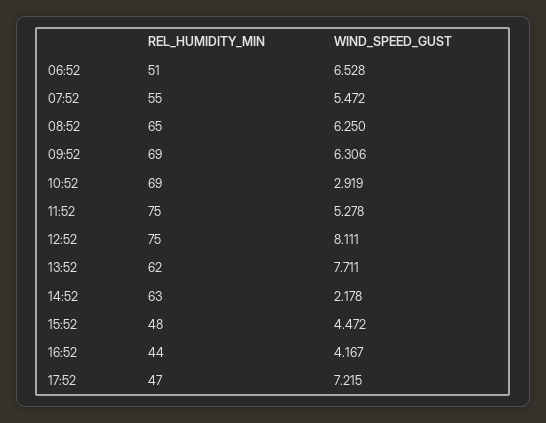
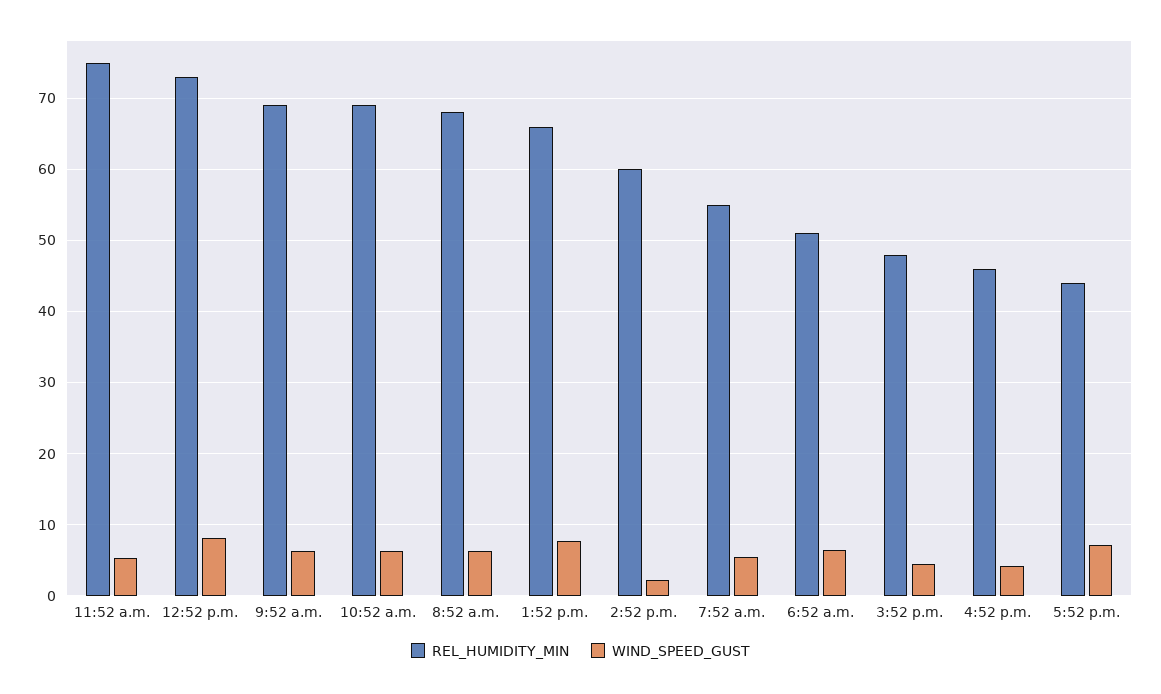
REL_HUMIDITY_MIN, 08:52: 65 -> 68
WIND_SPEED_GUST, 10:52: 2.919 -> 6
REL_HUMIDITY_MIN, 12:52: 75 -> 73
REL_HUMIDITY_MIN, 13:52: 62 -> 66
REL_HUMIDITY_MIN, 14:52: 63 -> 60
REL_HUMIDITY_MIN, 16:52: 44 -> 46
REL_HUMIDITY_MIN, 17:52: 47 -> 44

